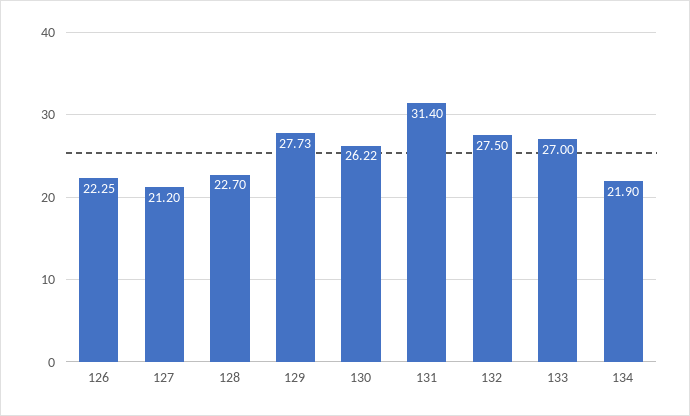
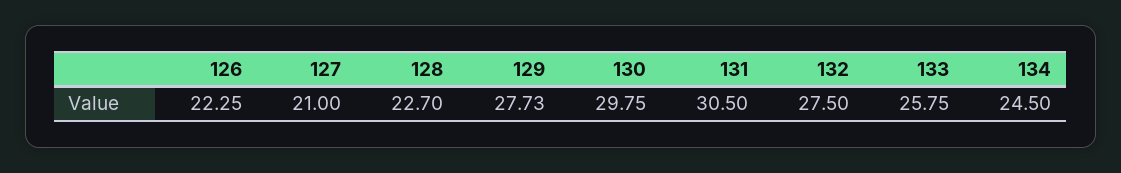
127: 21.2 -> 21
130: 26.22 -> 29.75
131: 31.4 -> 30.5
133: 27 -> 25.75
134: 21.9 -> 24.5

